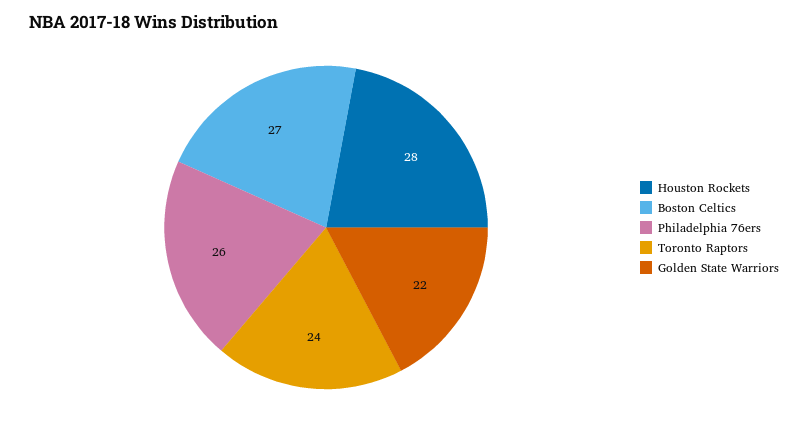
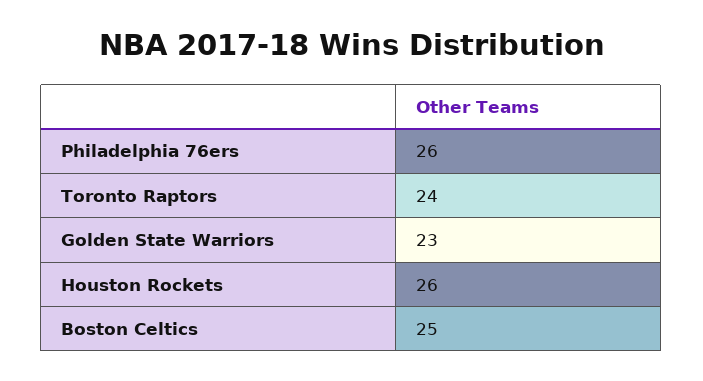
Houston Rockets: 28 -> 26
Boston Celtics: 27 -> 25
Golden State Warriors: 22 -> 23

